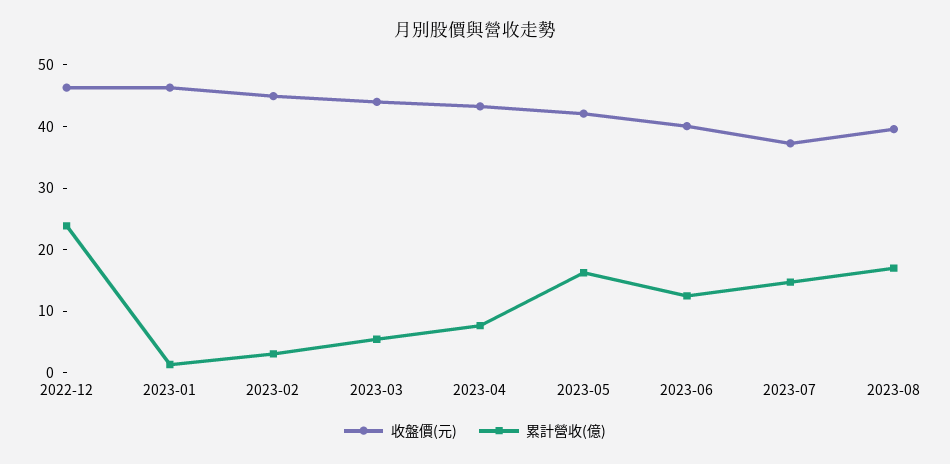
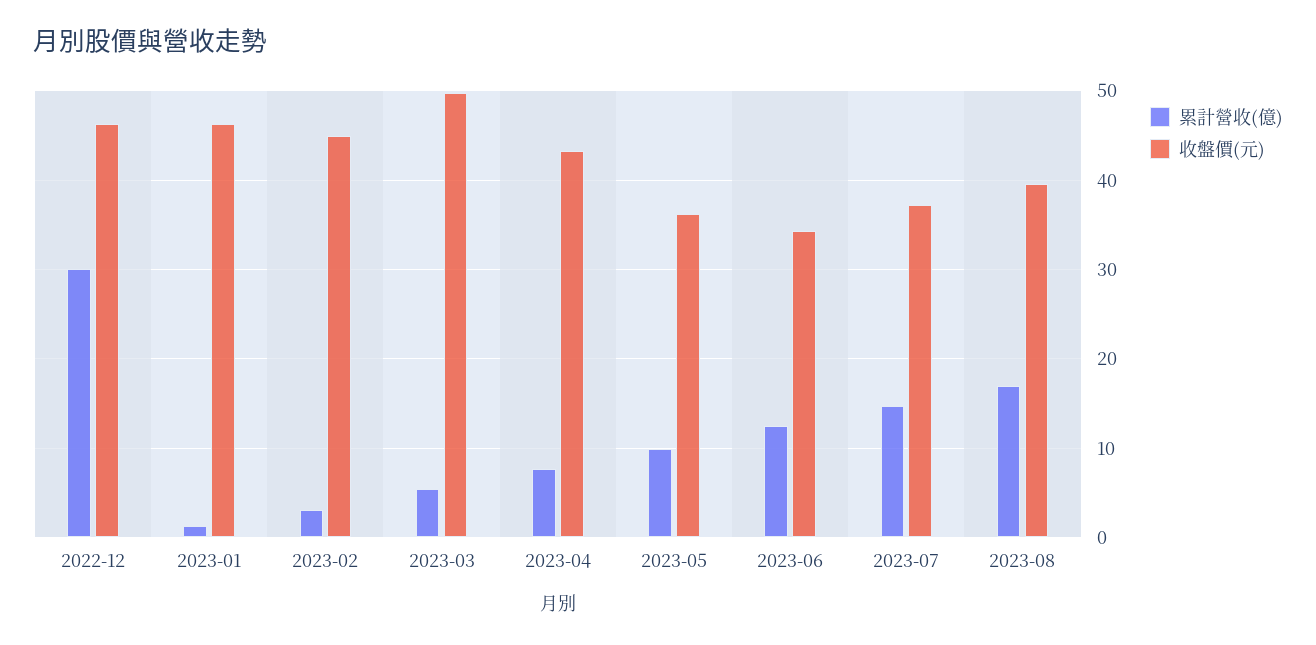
累計營收(億), 2022-12: 24 -> 30
收盤價(元), 2023-03: 44 -> 50
收盤價(元), 2023-05: 42 -> 36
累計營收(億), 2023-05: 16 -> 10
收盤價(元), 2023-06: 40 -> 34

